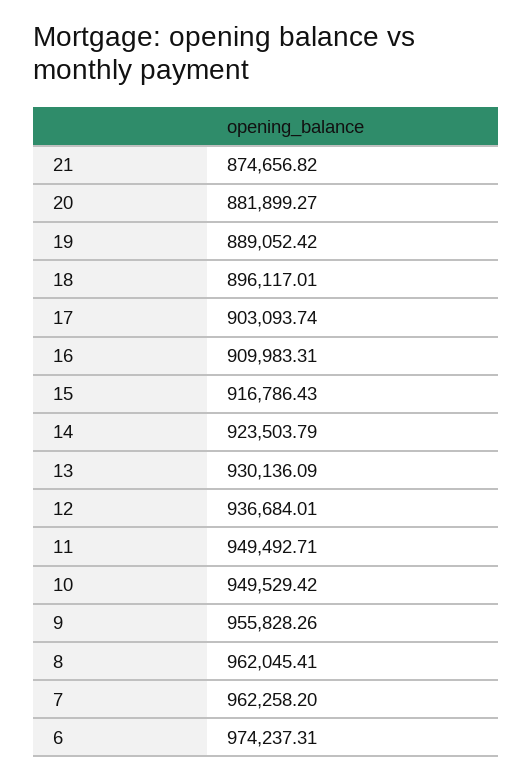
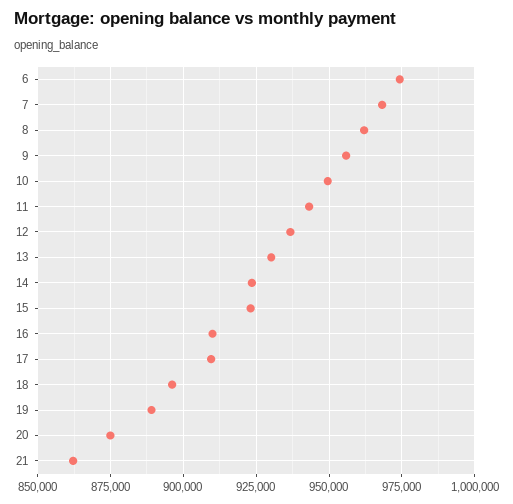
21: 874656.82 -> 862500
20: 881899.27 -> 875000
17: 903093.74 -> 910000
15: 916786.43 -> 922500
11: 949492.71 -> 942500
7: 962258.2 -> 967500

